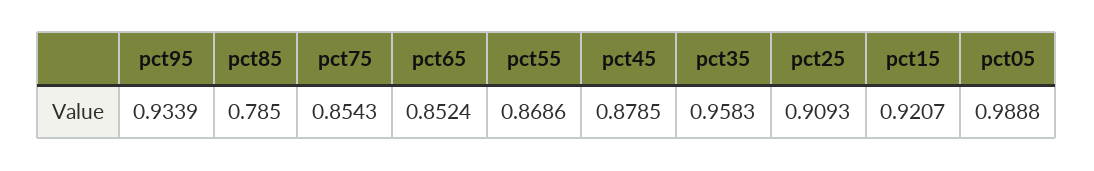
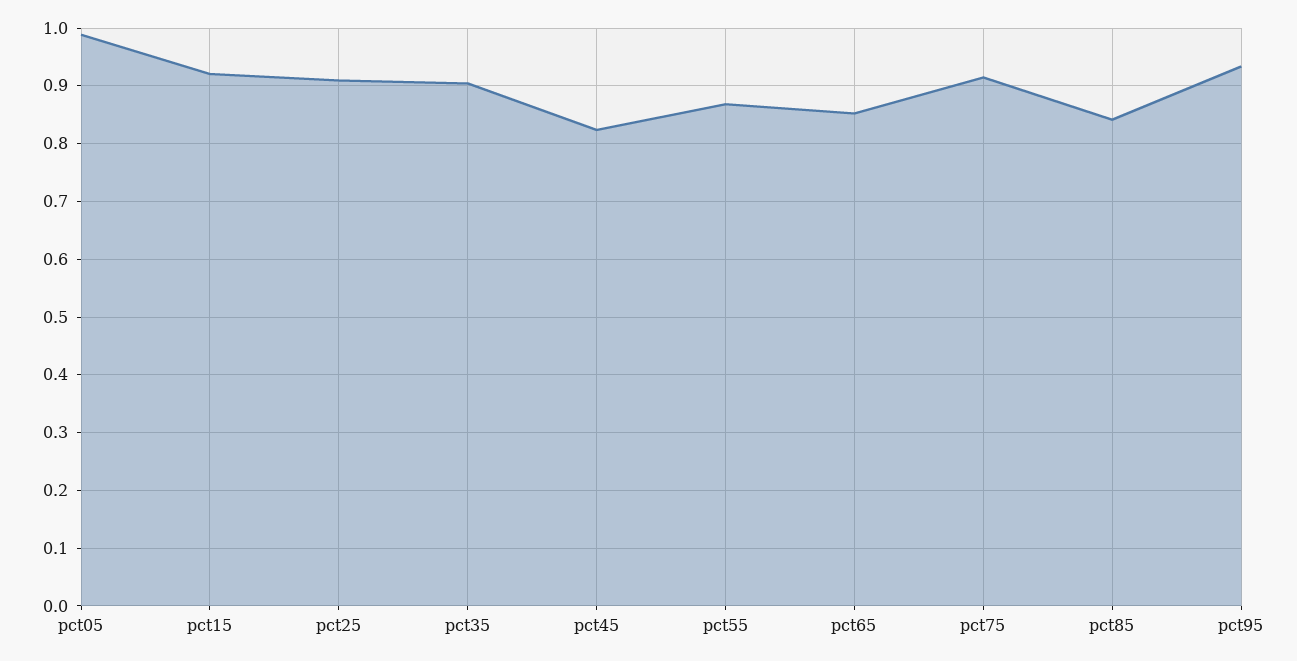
pct85: 0.785 -> 0.84
pct75: 0.8543 -> 0.92
pct45: 0.8785 -> 0.82
pct35: 0.9583 -> 0.9

